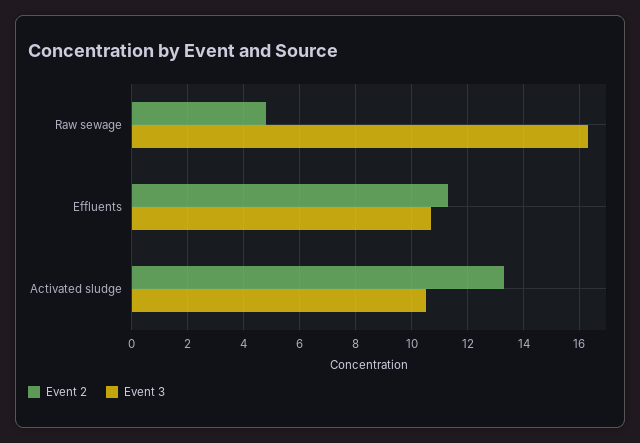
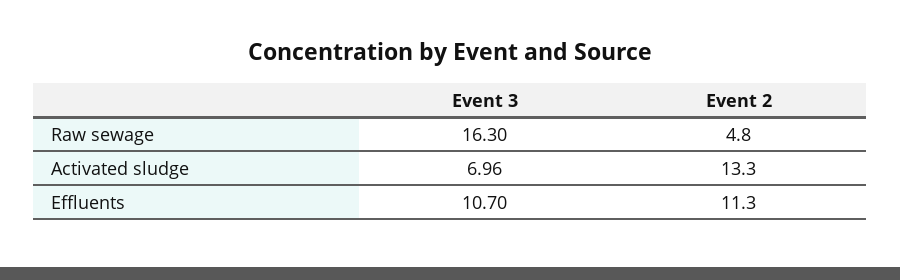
Event 3, Activated sludge: 10.5 -> 6.96

